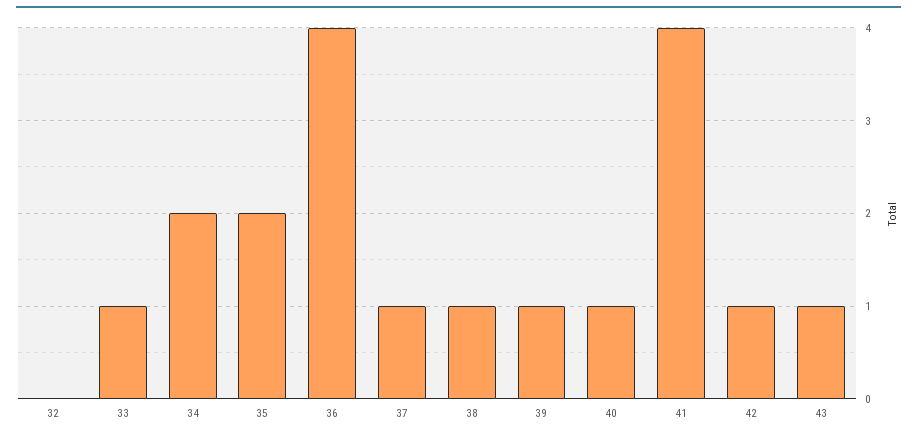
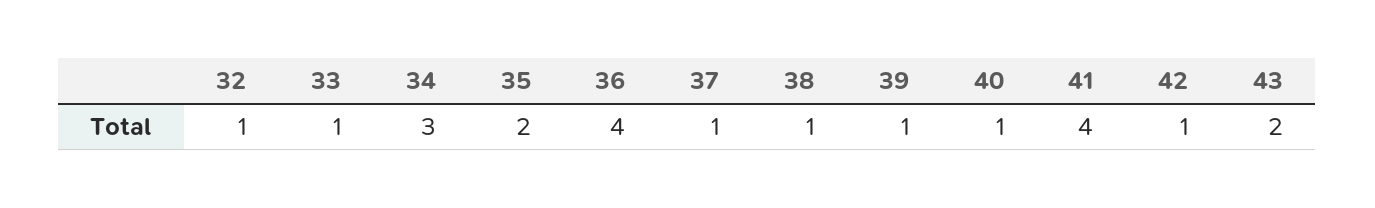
32: 0 -> 1
34: 2 -> 3
43: 1 -> 2

